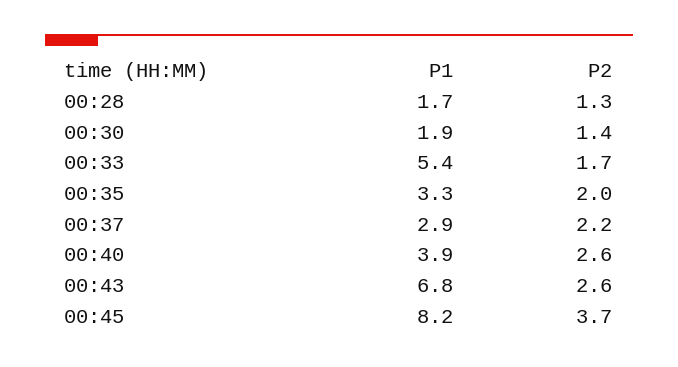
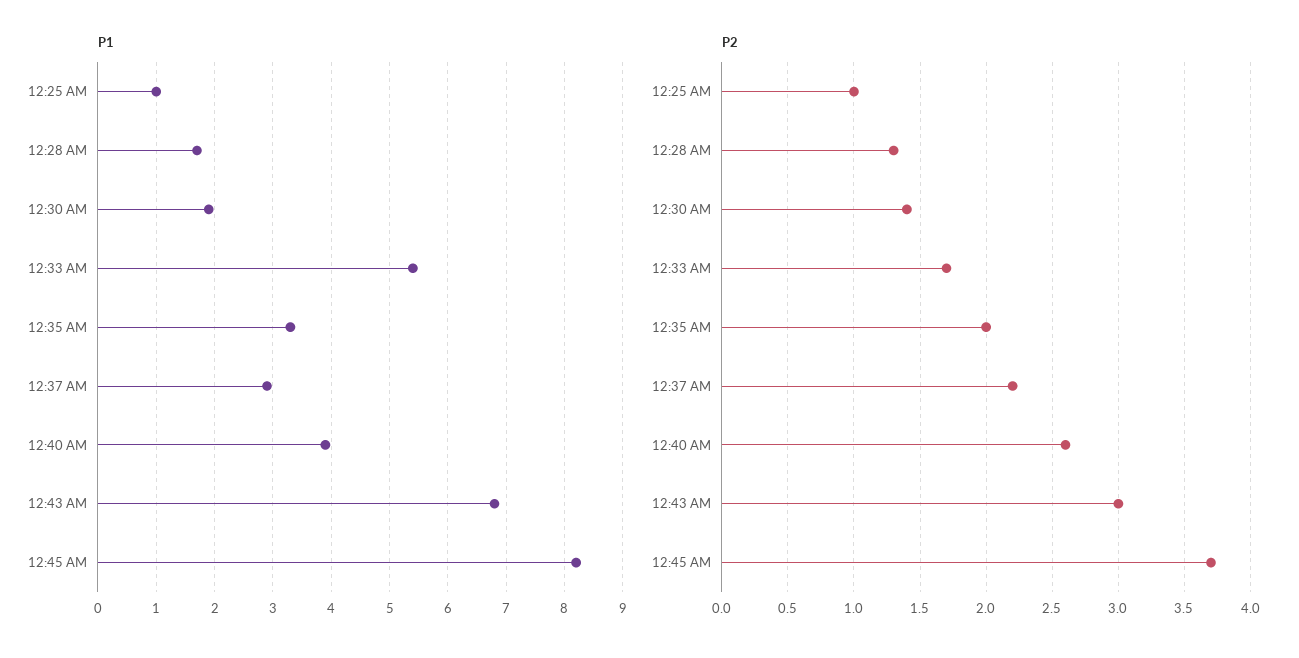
P2, 00:43: 2.6 -> 3
P1, 12:25 AM: none -> 1
P2, 12:25 AM: none -> 1

